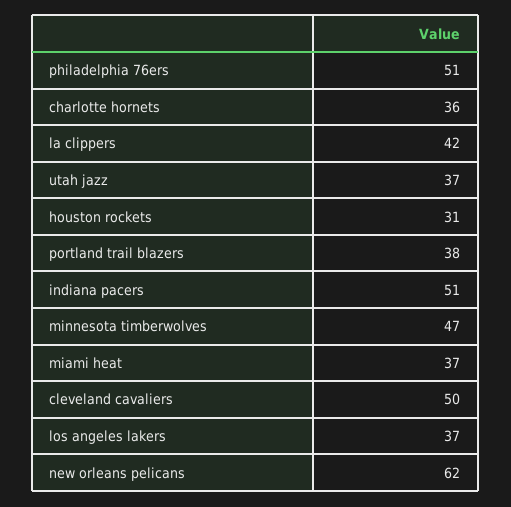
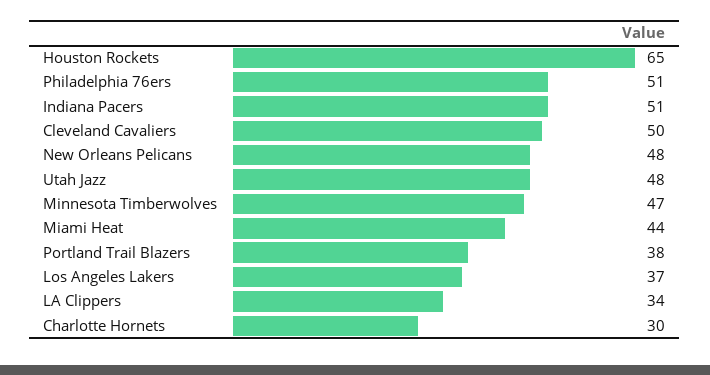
charlotte hornets: 36 -> 30
la clippers: 42 -> 34
utah jazz: 37 -> 48
houston rockets: 31 -> 65
miami heat: 37 -> 44
new orleans pelicans: 62 -> 48

